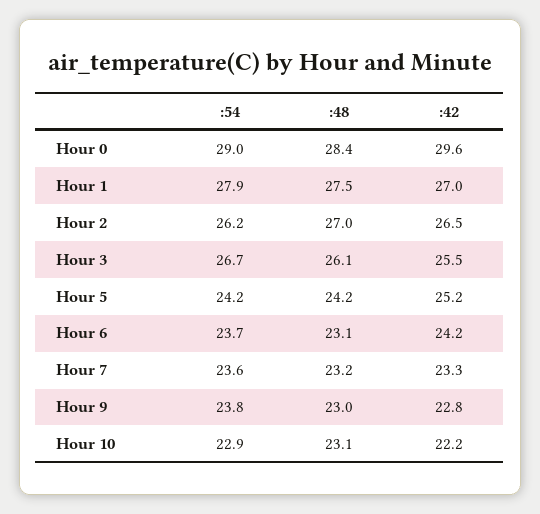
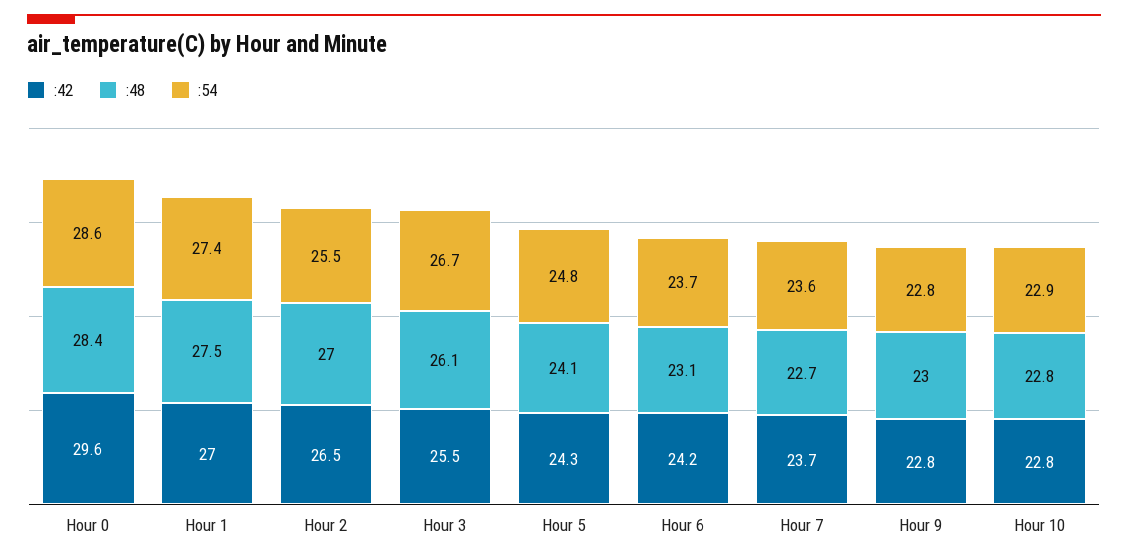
:54, Hour 0: 29 -> 28.6
:54, Hour 1: 27.9 -> 27.4
:54, Hour 2: 26.2 -> 25.5
:54, Hour 5: 24.2 -> 24.8
:48, Hour 5: 24.2 -> 24.1
:42, Hour 5: 25.2 -> 24.3
:48, Hour 7: 23.2 -> 22.7
:42, Hour 7: 23.3 -> 23.7
:54, Hour 9: 23.8 -> 22.8
:48, Hour 10: 23.1 -> 22.8
:42, Hour 10: 22.2 -> 22.8

